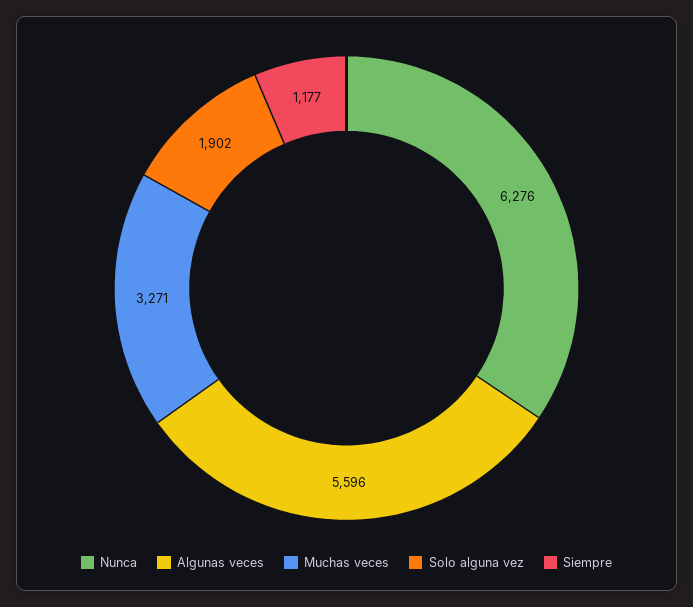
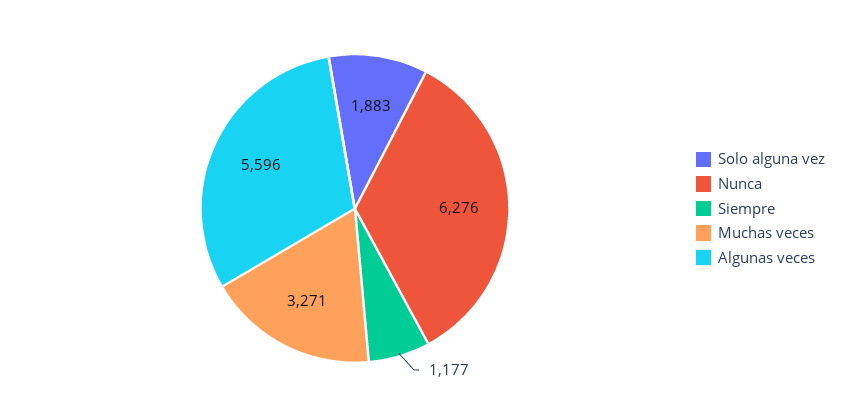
Solo alguna vez: 1902 -> 1883

